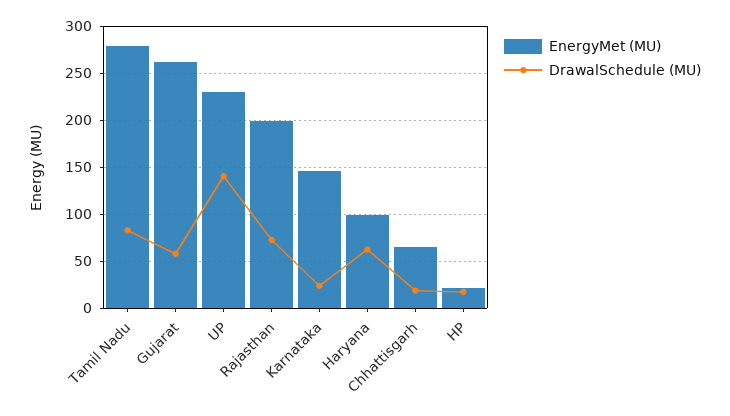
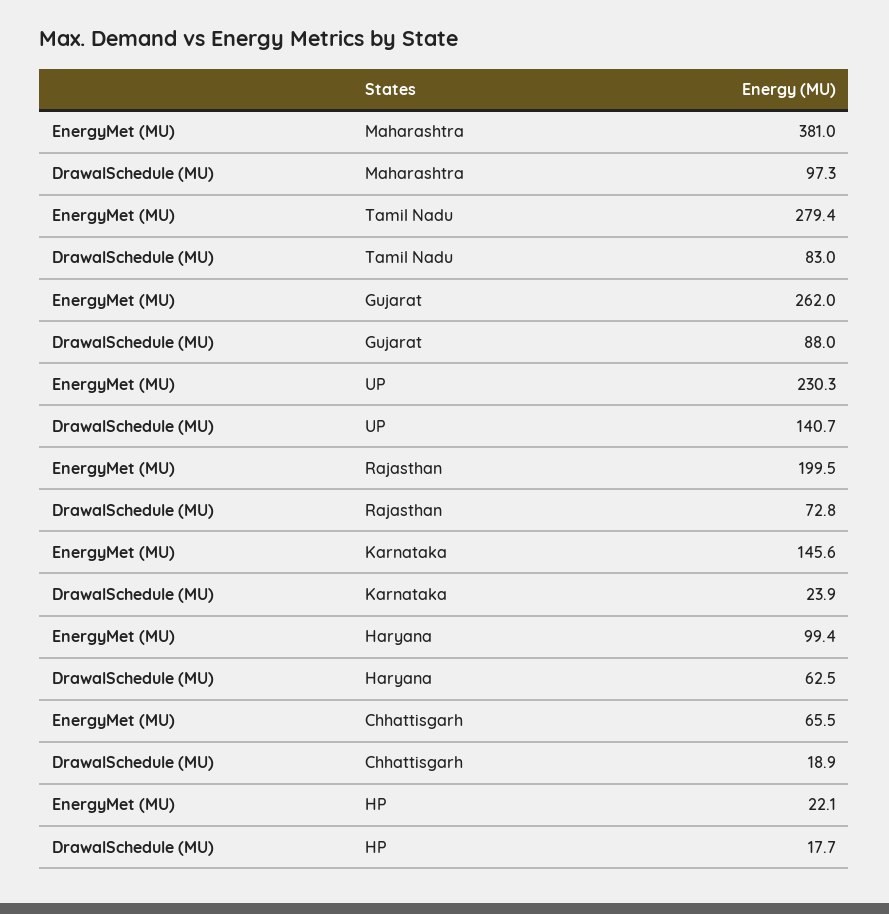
DrawalSchedule (MU), Gujarat: 60 -> 88
EnergyMet (MU), Maharashtra: none -> 381
DrawalSchedule (MU), Maharashtra: none -> 97.3

